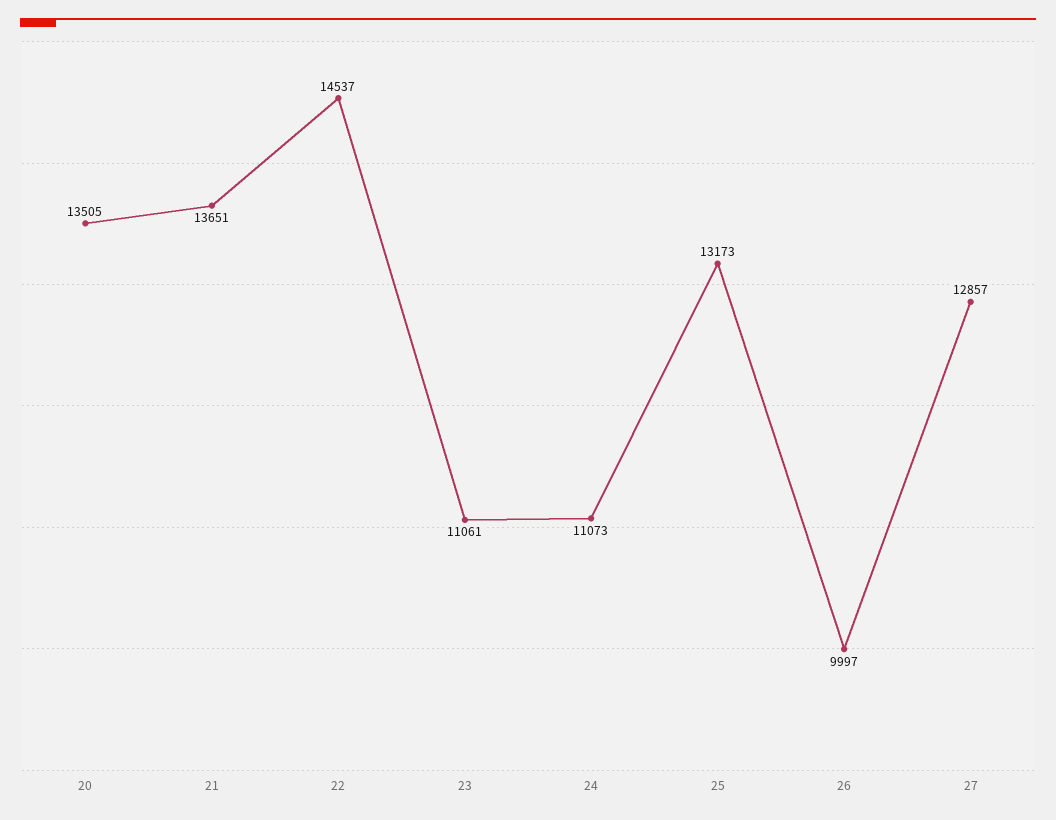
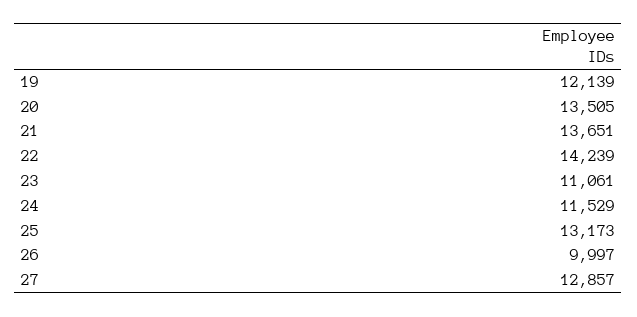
22: 14537 -> 14239
24: 11073 -> 11529
19: none -> 12139

